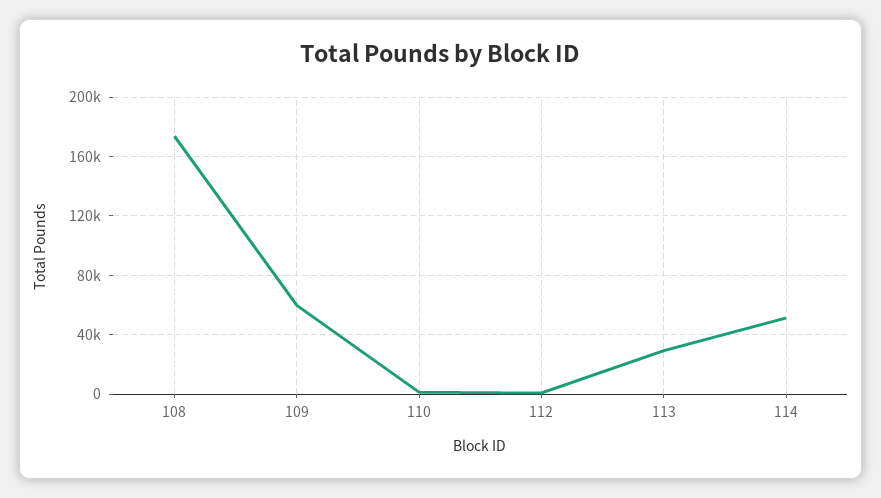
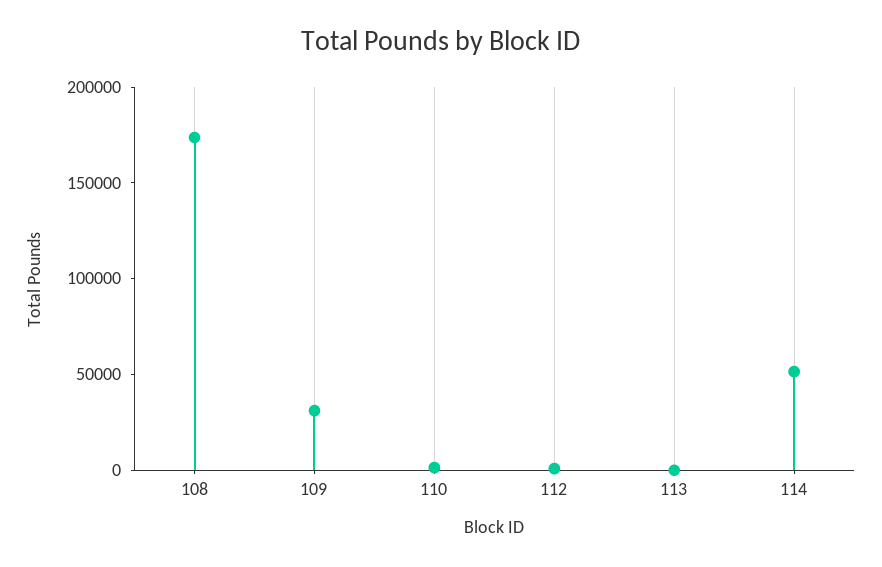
109: 60000 -> 30000
113: 30000 -> 0

